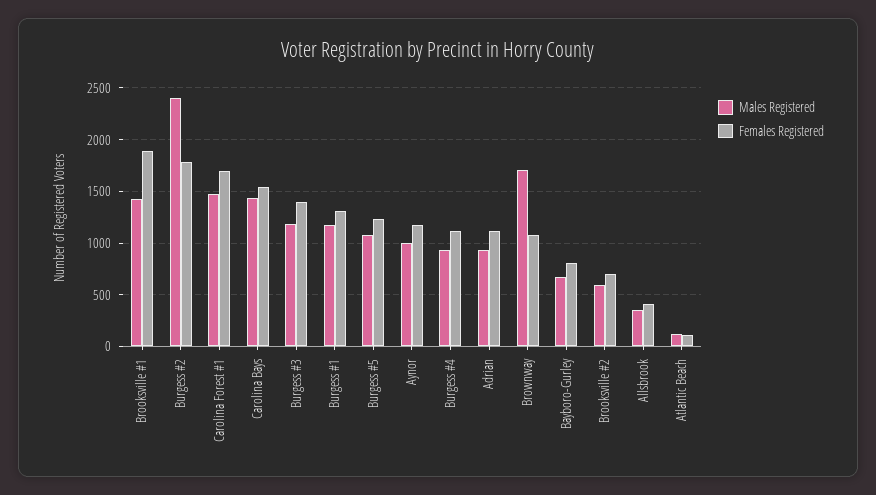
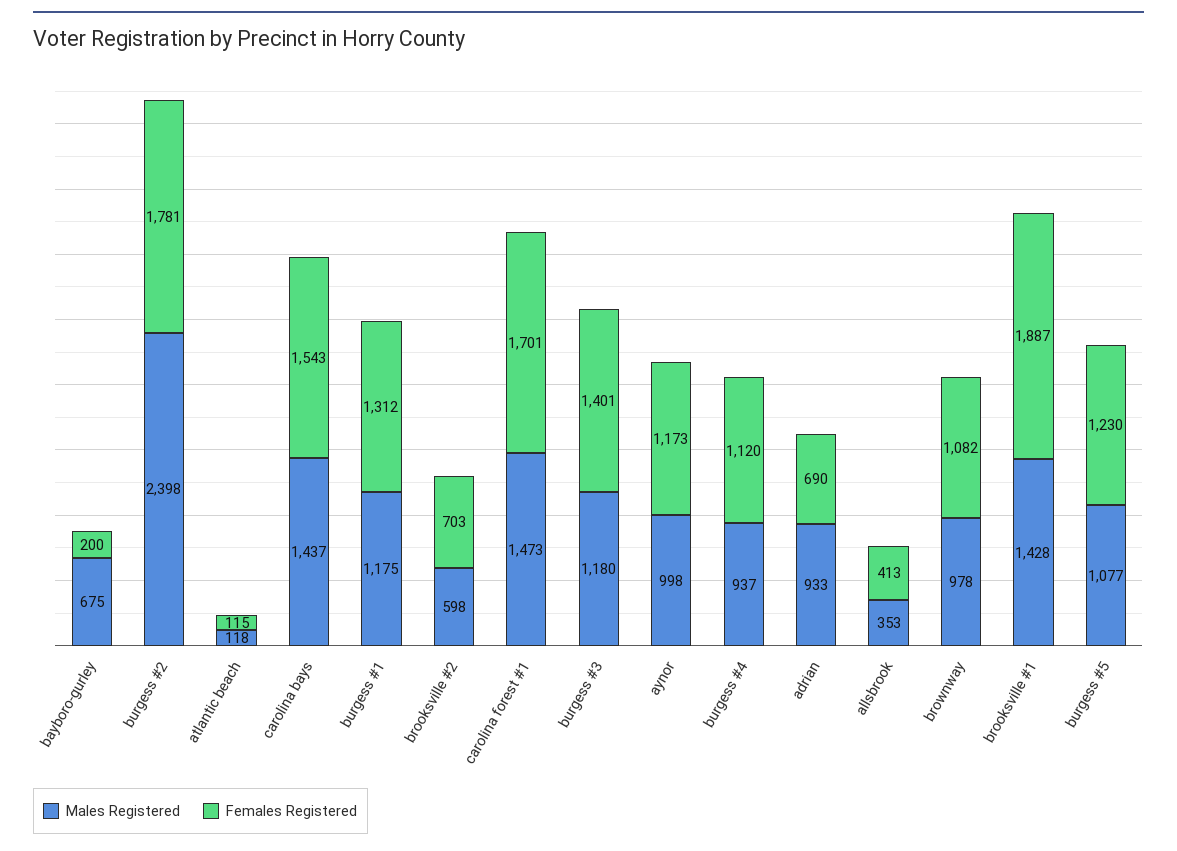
Females Registered, Adrian: 1100 -> 690
Males Registered, Brownway: 1700 -> 978
Females Registered, Bayboro-Gurley: 800 -> 200

